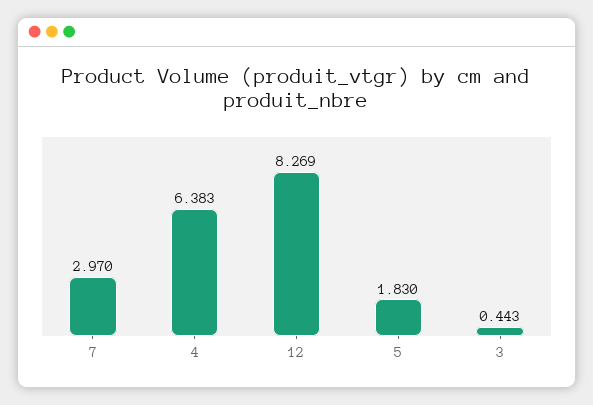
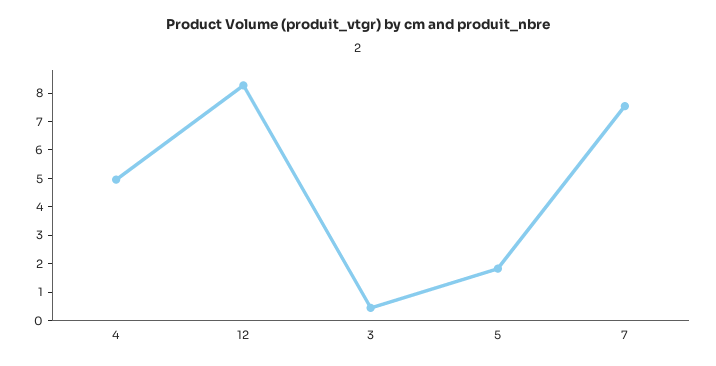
7: 2.97 -> 7.5
4: 6.383 -> 5

